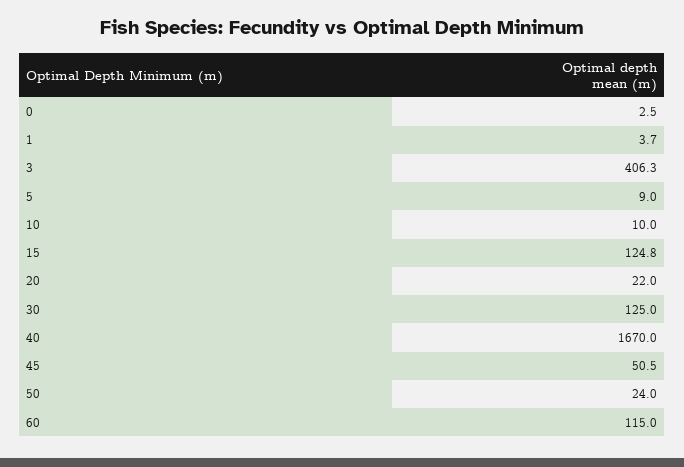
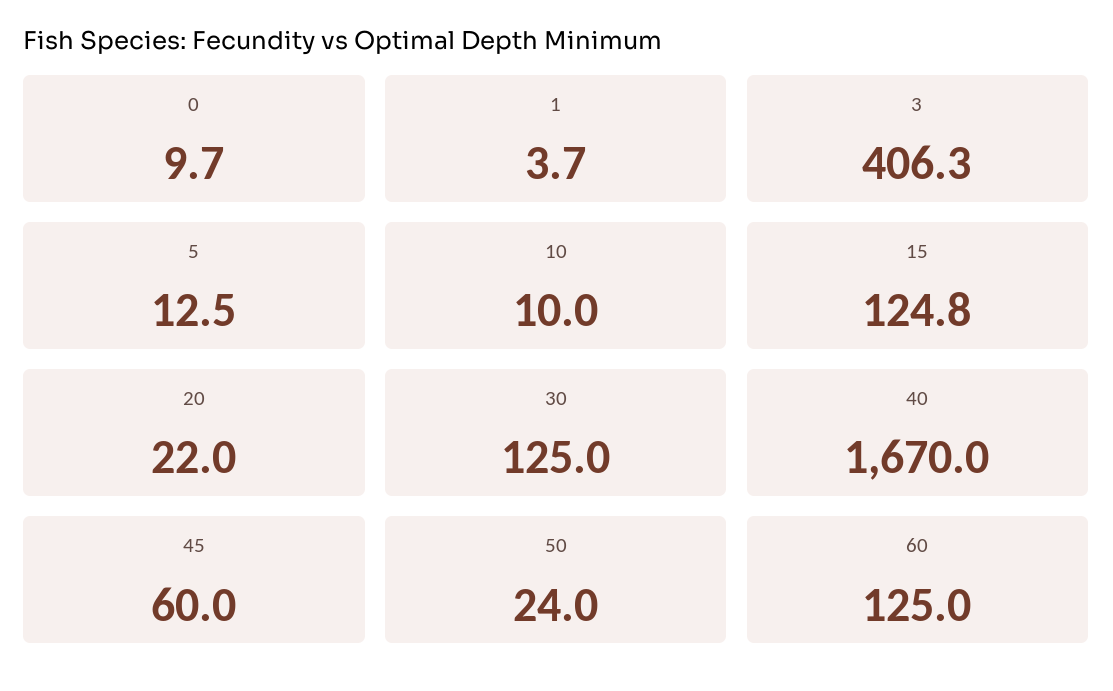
0: 2.5 -> 9.7
5: 9 -> 12.5
45: 50.5 -> 60
60: 115 -> 125

